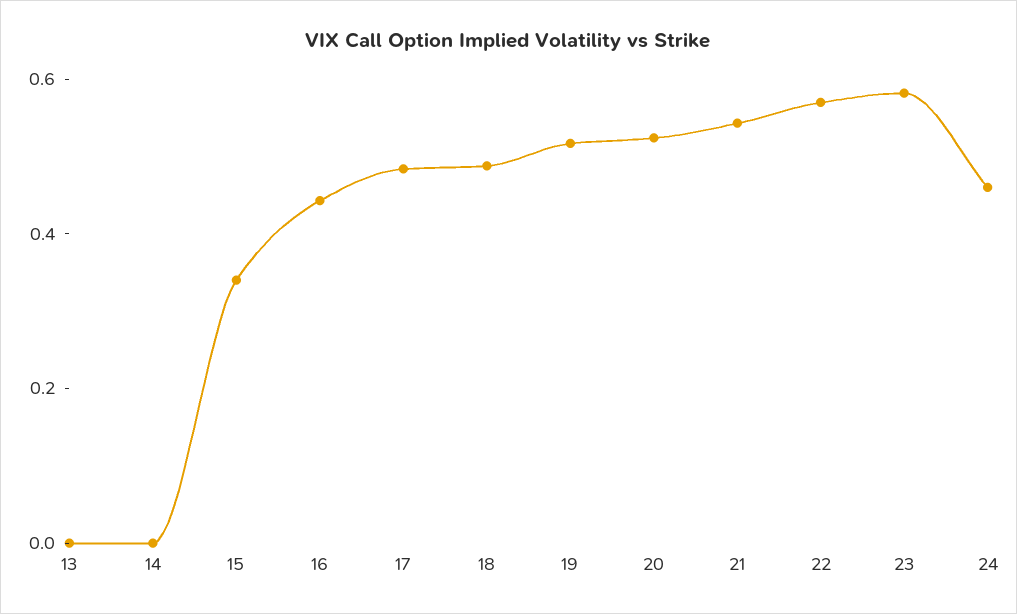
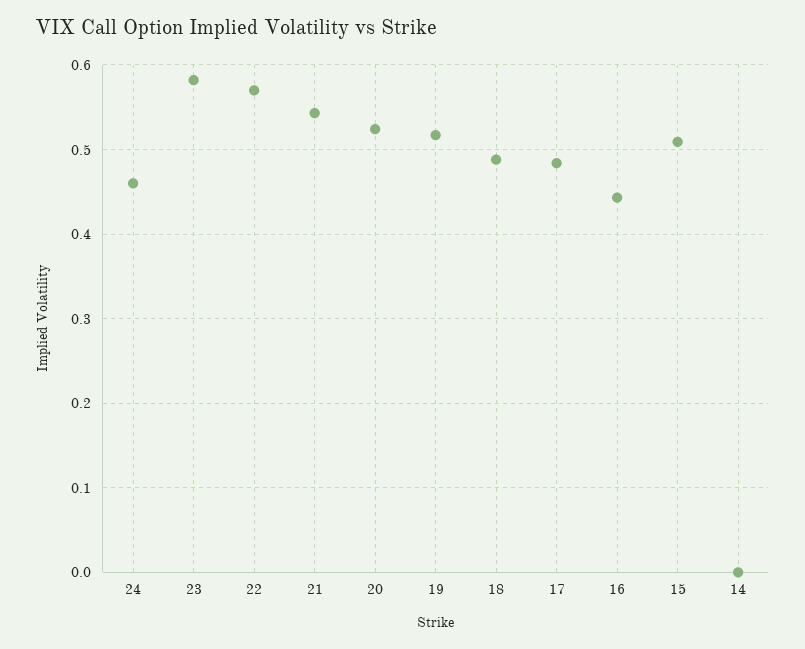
13: 0 -> none
15: 0.35 -> 0.51

